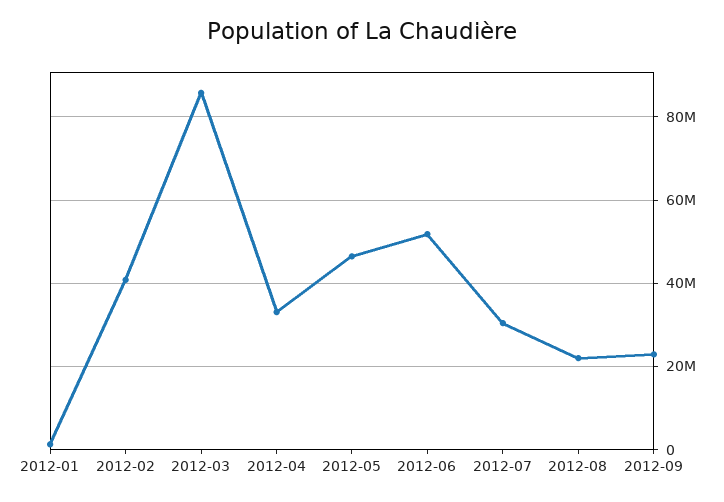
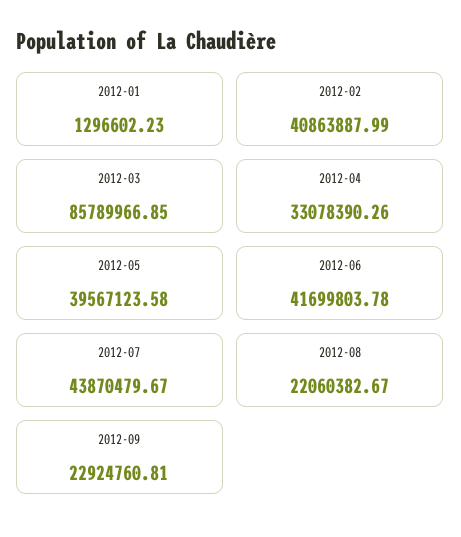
2012-05: 46000000 -> 39567123.58
2012-06: 52000000 -> 41699803.78
2012-07: 30000000 -> 43870479.67

